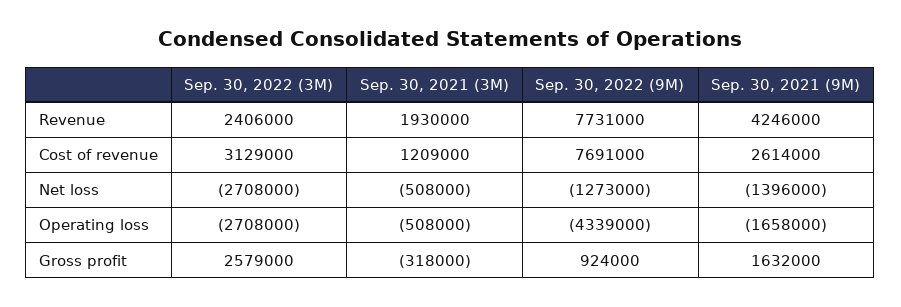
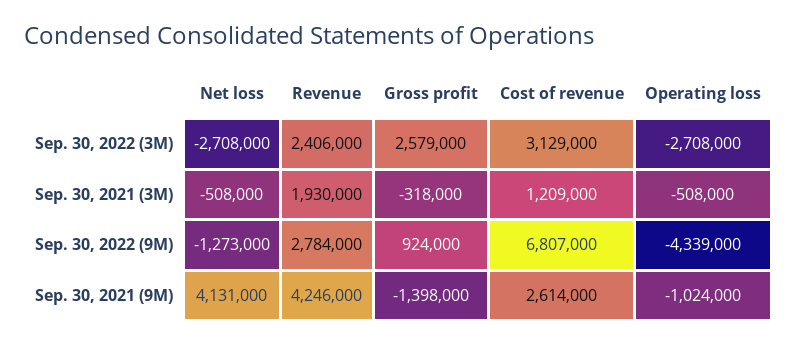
Sep. 30, 2022 (9M), Revenue: 7731000 -> 2784000
Sep. 30, 2022 (9M), Cost of revenue: 7691000 -> 6807000
Sep. 30, 2021 (9M), Net loss: -1396000 -> 4131000
Sep. 30, 2021 (9M), Operating loss: -1658000 -> -1024000
Sep. 30, 2021 (9M), Gross profit: 1632000 -> -1398000

